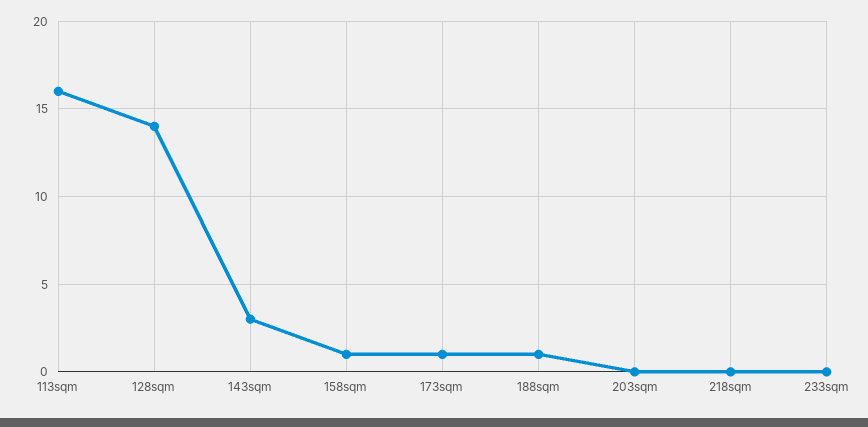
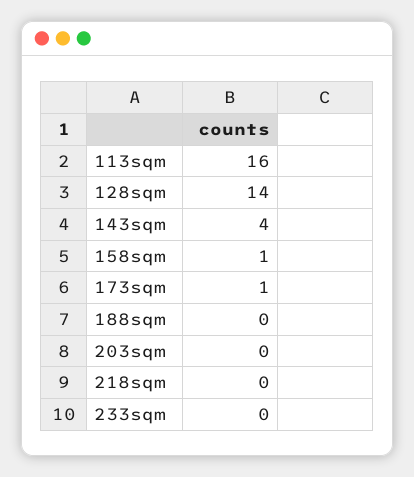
143sqm: 3 -> 4
188sqm: 1 -> 0

